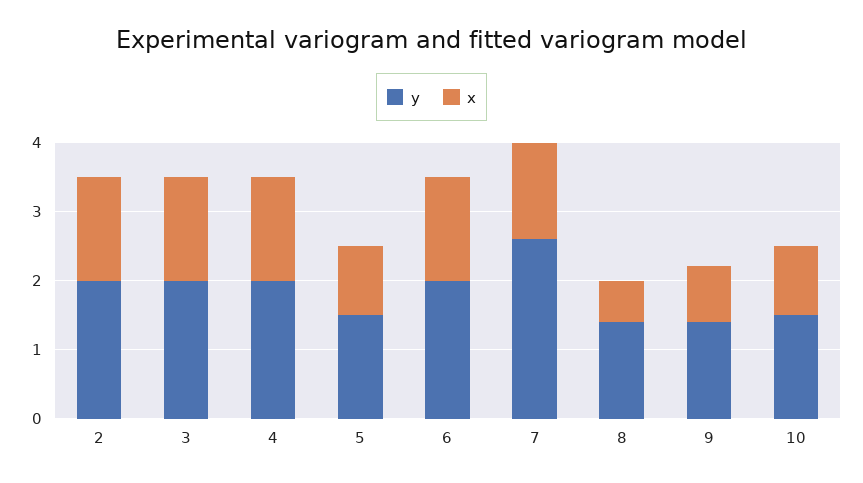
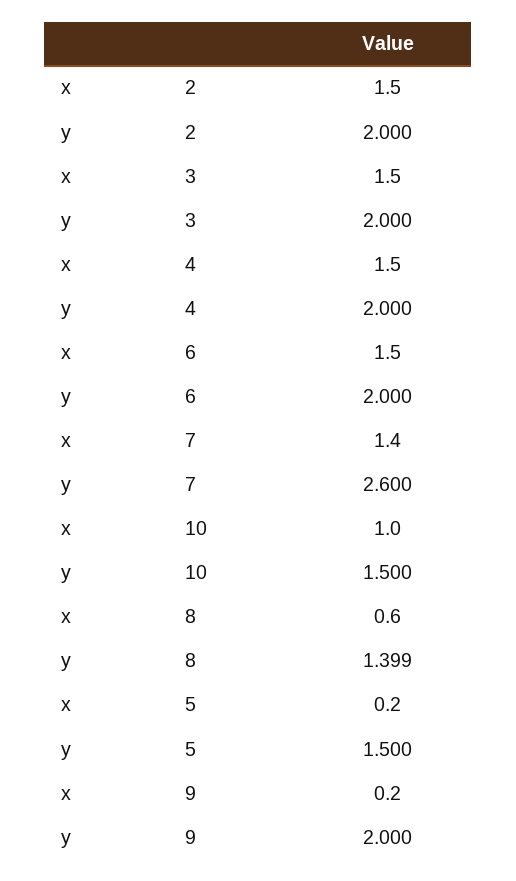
x, 5: 1 -> 0.2
y, 9: 1.4 -> 2
x, 9: 0.8 -> 0.2

